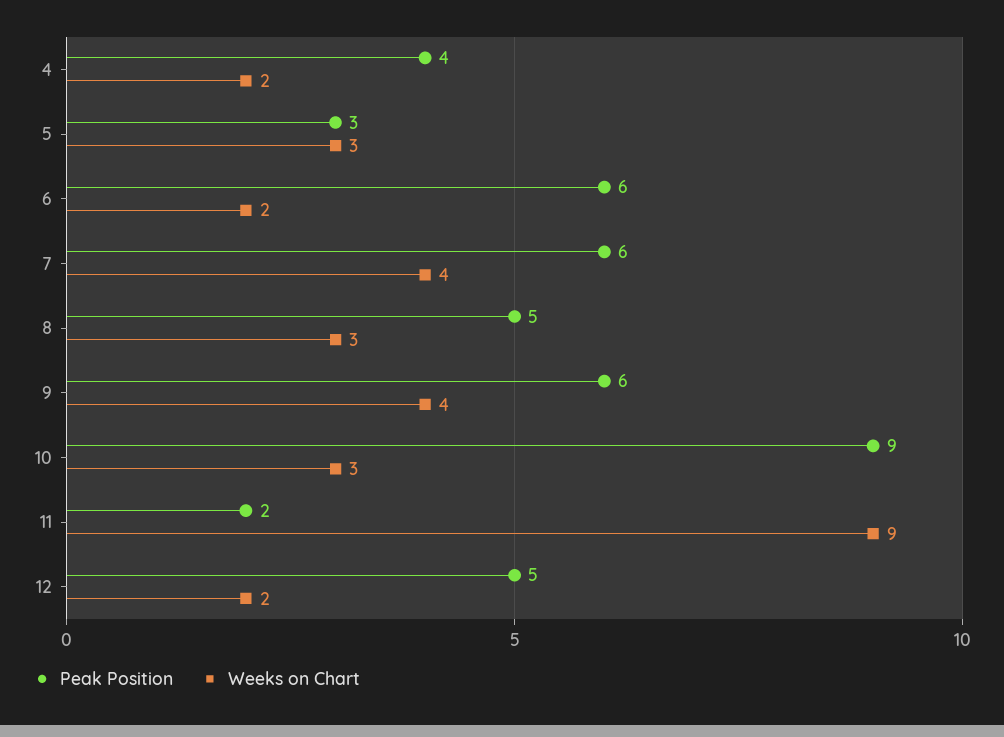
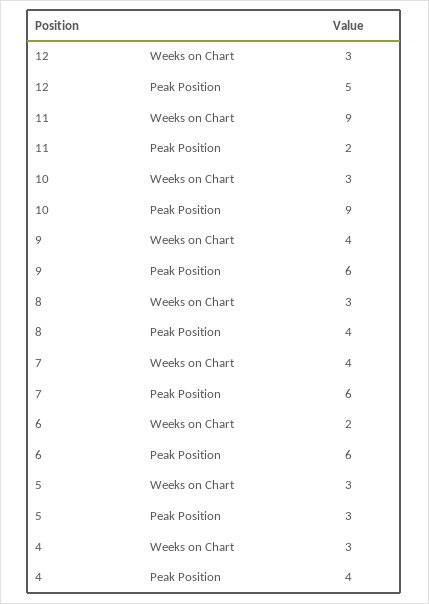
Weeks on Chart, 4: 2 -> 3
Peak Position, 8: 5 -> 4
Weeks on Chart, 12: 2 -> 3

